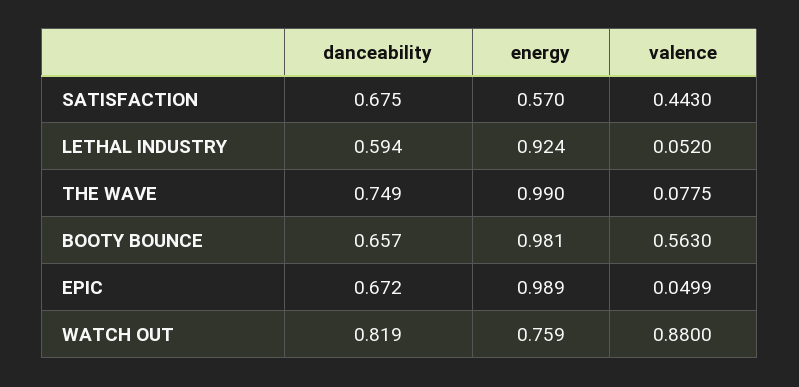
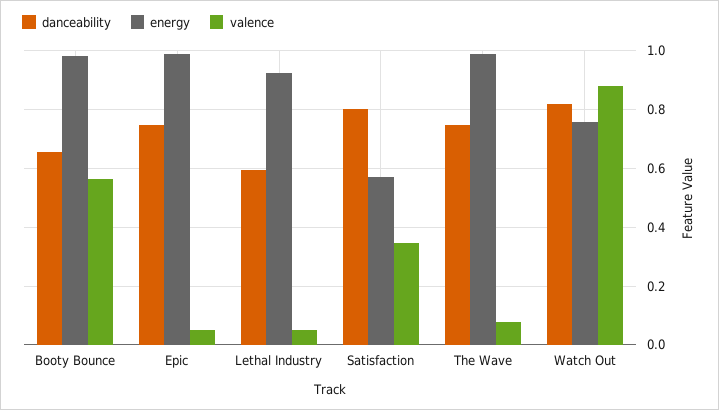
danceability, SATISFACTION: 0.675 -> 0.8
valence, SATISFACTION: 0.443 -> 0.35
danceability, EPIC: 0.672 -> 0.75

